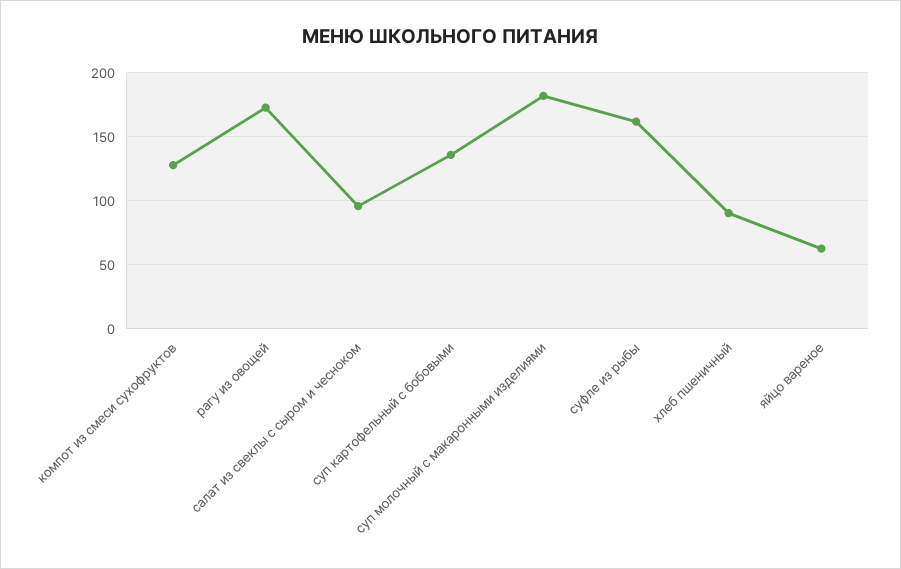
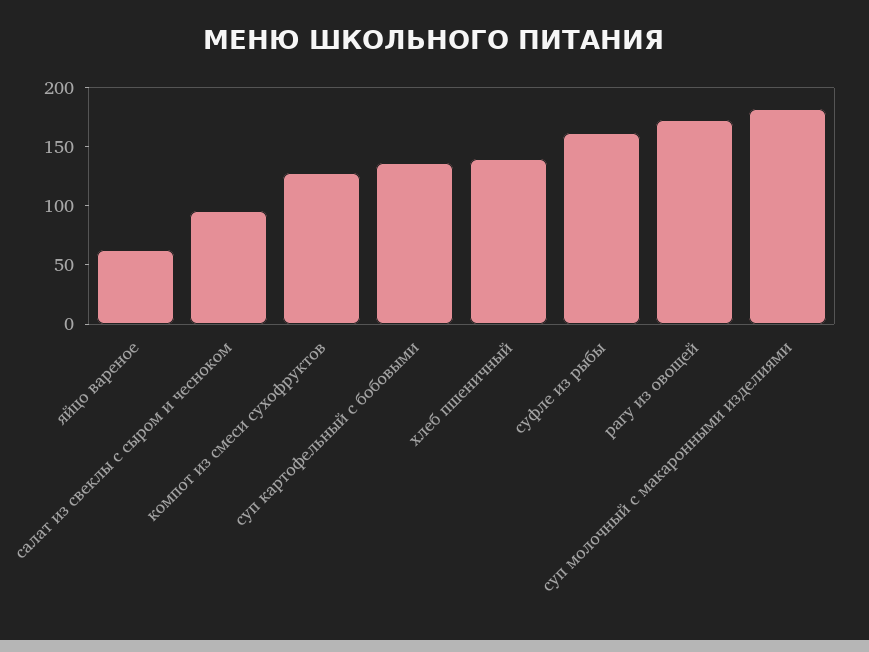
хлеб пшеничный: 90 -> 140

